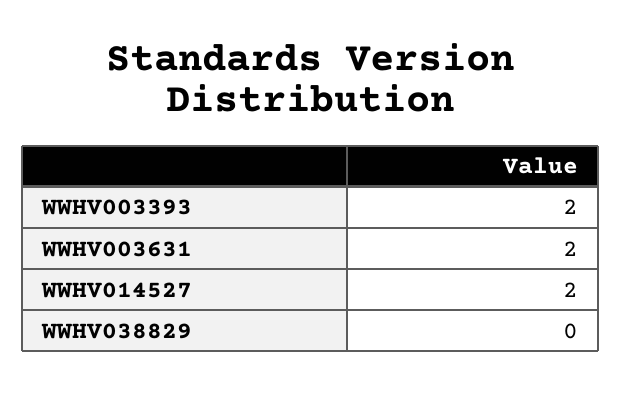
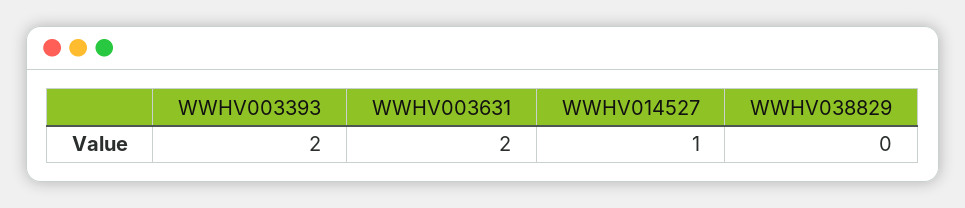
WWHV014527: 2 -> 1

